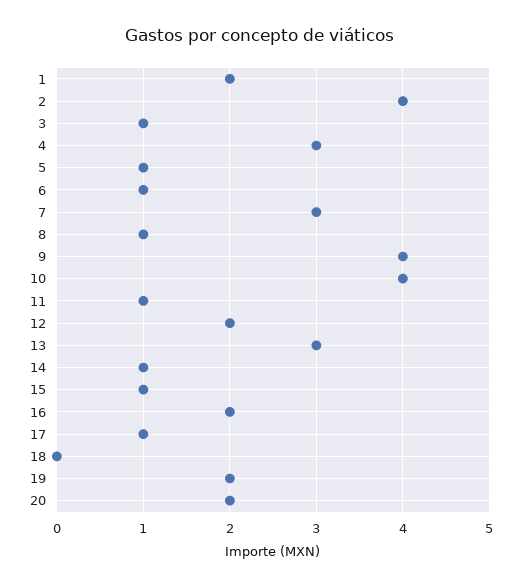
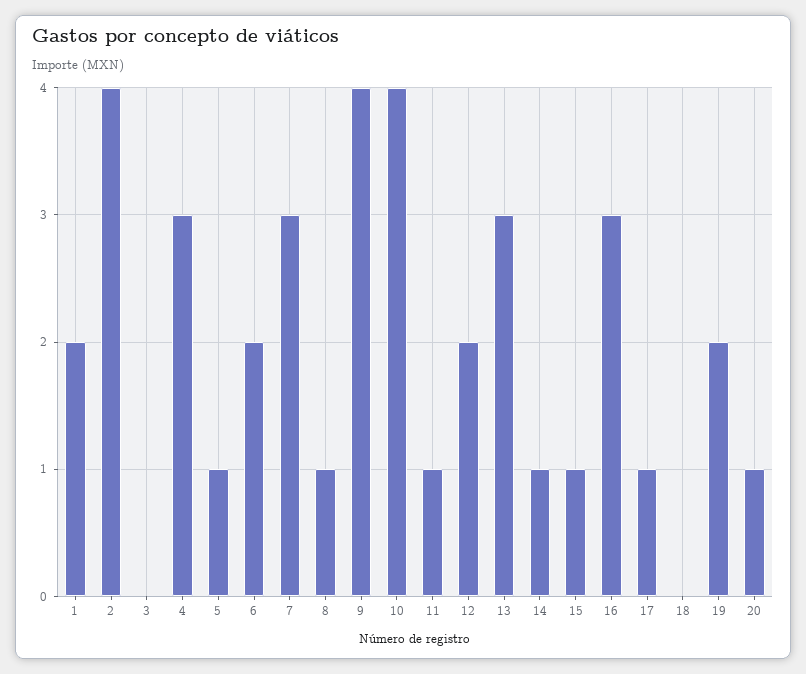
3: 1 -> 0
6: 1 -> 2
16: 2 -> 3
20: 2 -> 1

